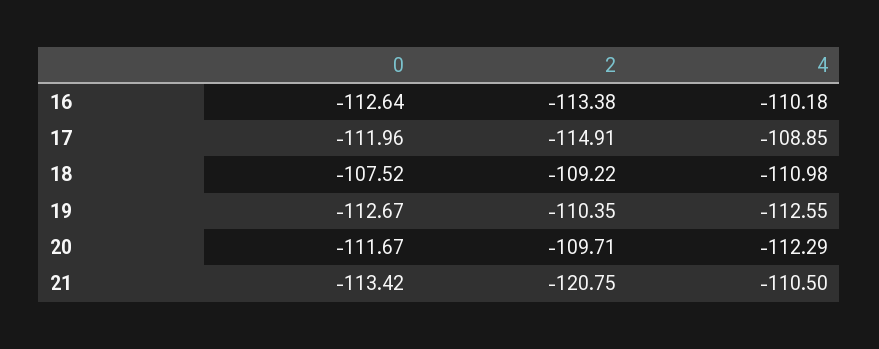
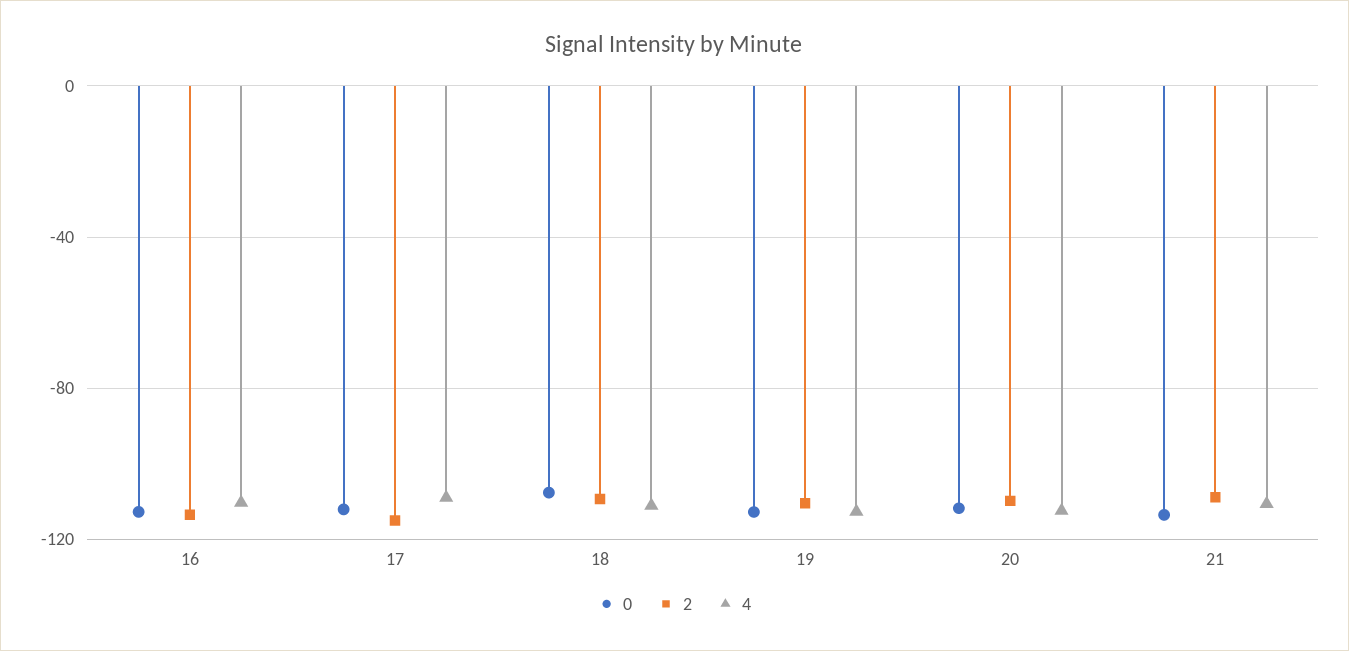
2, 21: -120.75 -> -110

